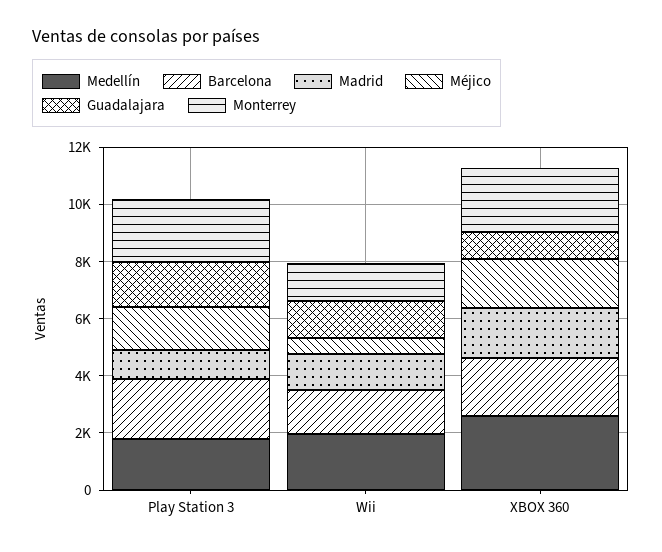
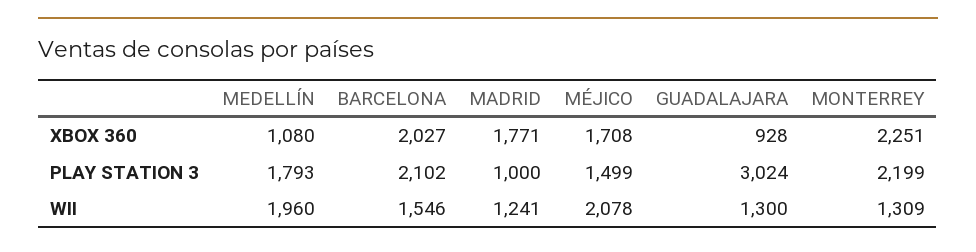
Guadalajara, Play Station 3: 1500 -> 3024
Méjico, Wii: 500 -> 2078
Medellín, XBOX 360: 2500 -> 1080

